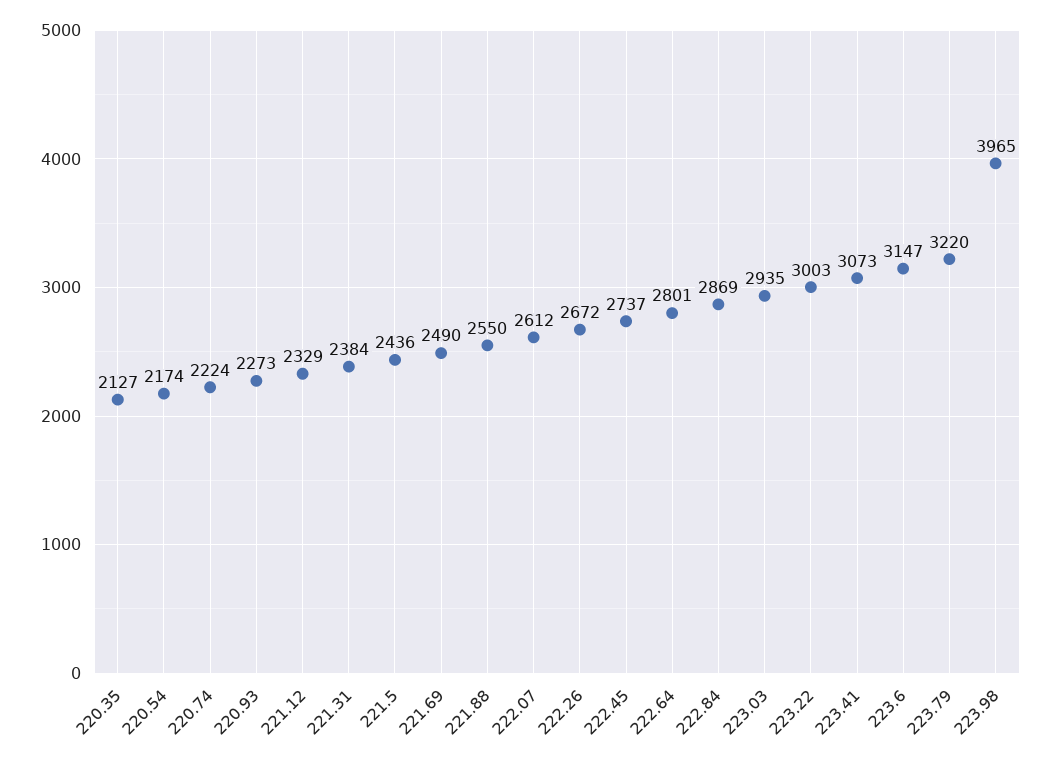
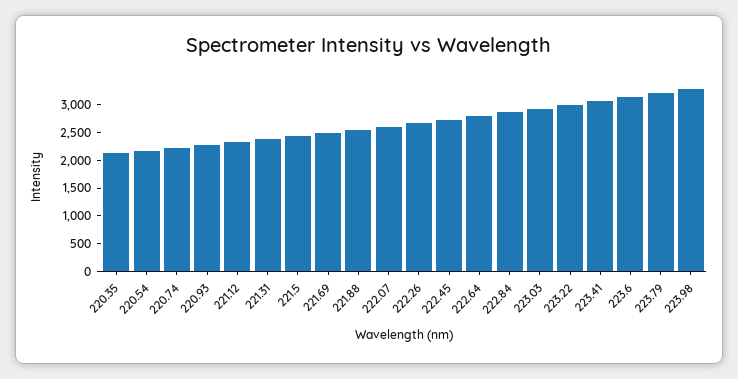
223.98: 3965 -> 3250

